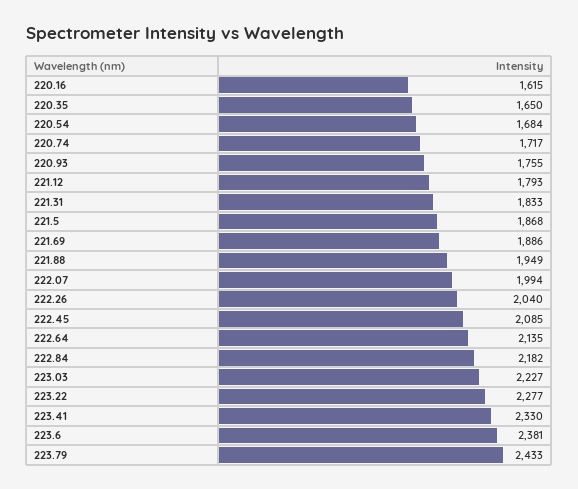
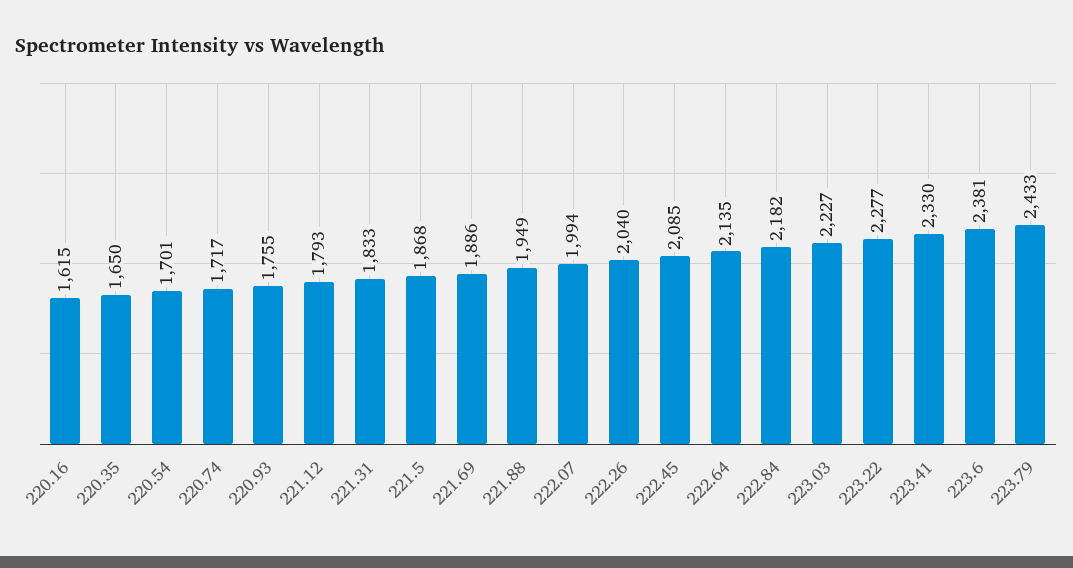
220.54: 1684 -> 1701

